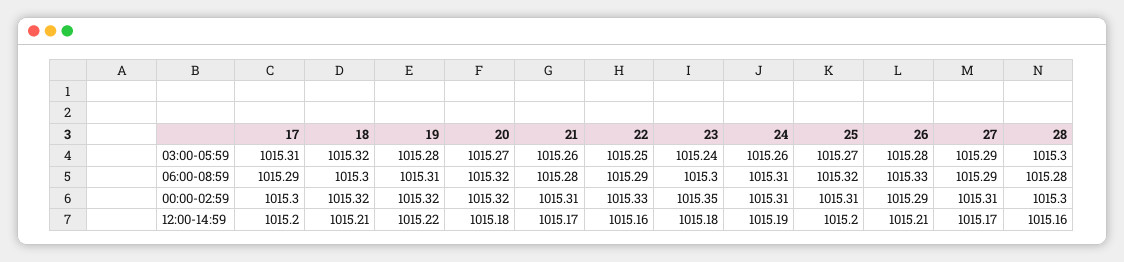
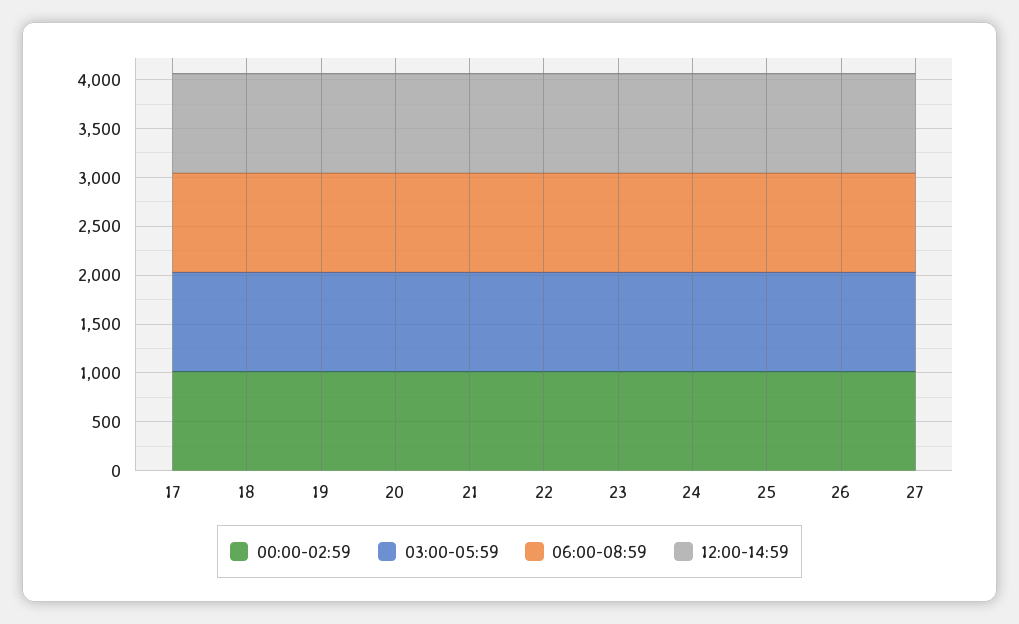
03:00-05:59, 28: 1015.3 -> none
06:00-08:59, 28: 1015.28 -> none
00:00-02:59, 28: 1015.3 -> none
12:00-14:59, 28: 1015.16 -> none

